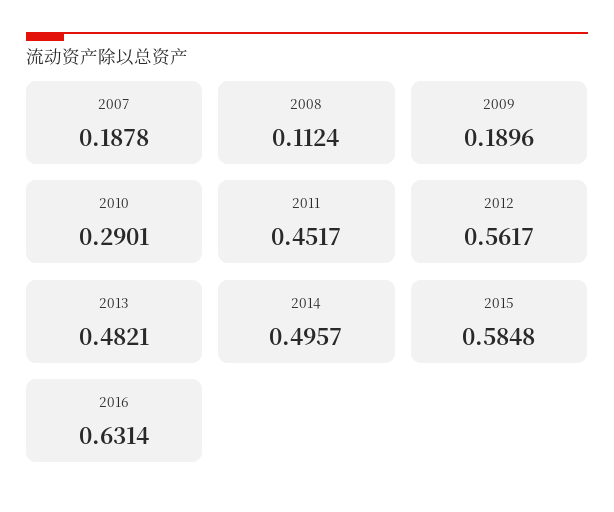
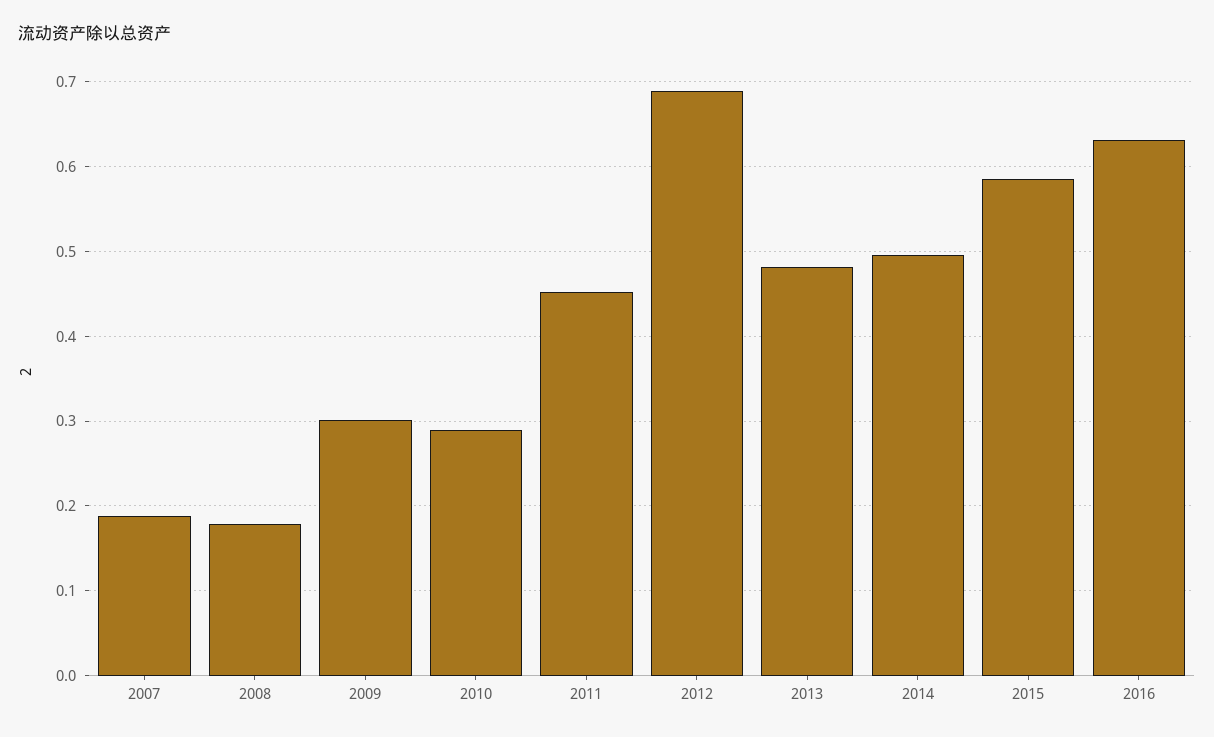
2008: 0.1124 -> 0.18
2009: 0.1896 -> 0.3
2012: 0.5617 -> 0.69

